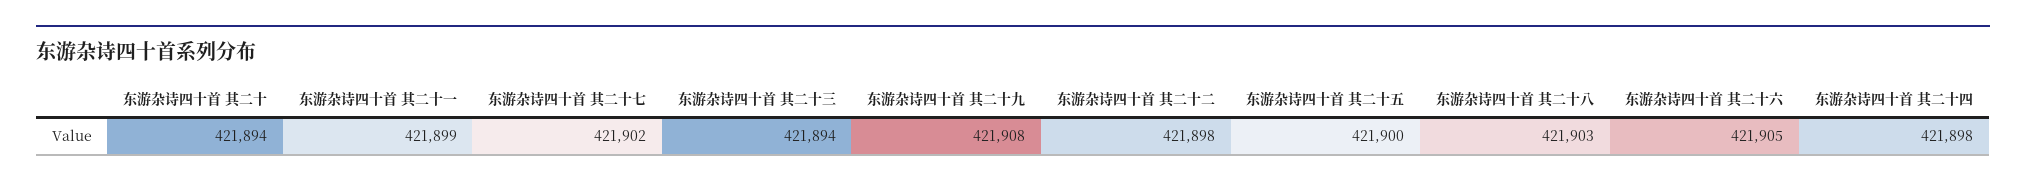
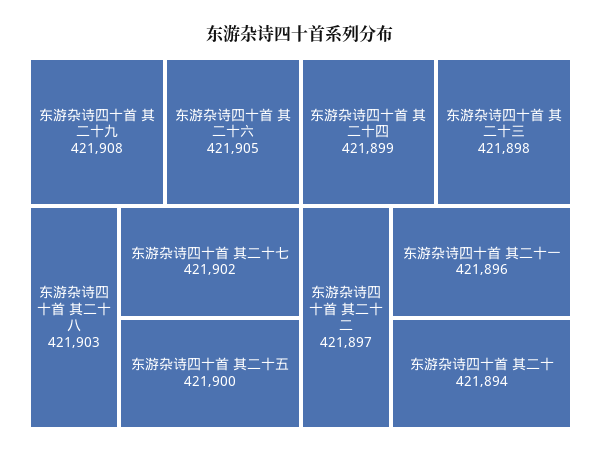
东游杂诗四十首 其二十一: 421899 -> 421896
东游杂诗四十首 其二十三: 421894 -> 421898
东游杂诗四十首 其二十二: 421898 -> 421897
东游杂诗四十首 其二十四: 421898 -> 421899

